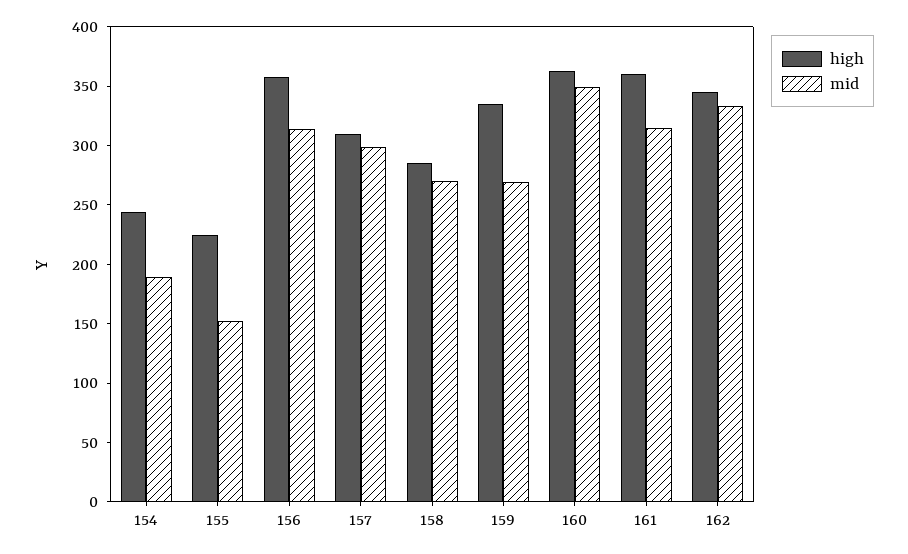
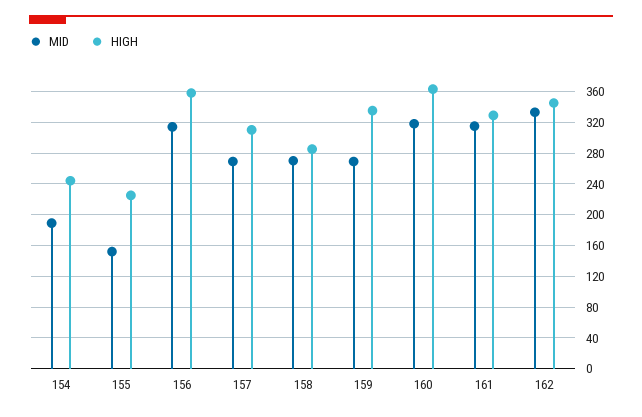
mid, 157: 300 -> 270
mid, 160: 350 -> 320
high, 161: 360 -> 330

